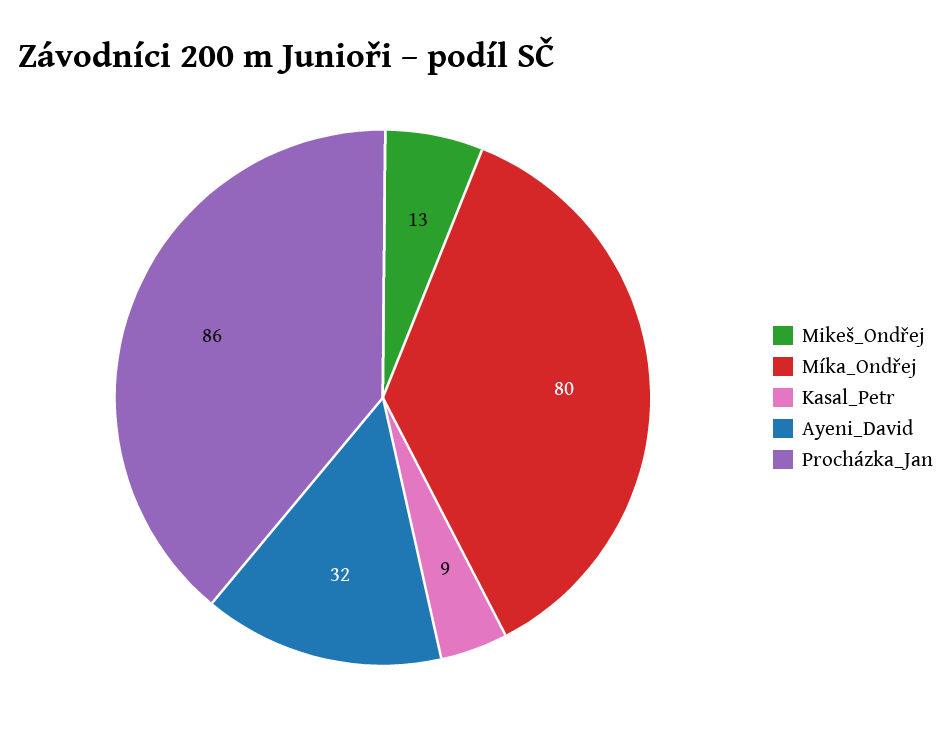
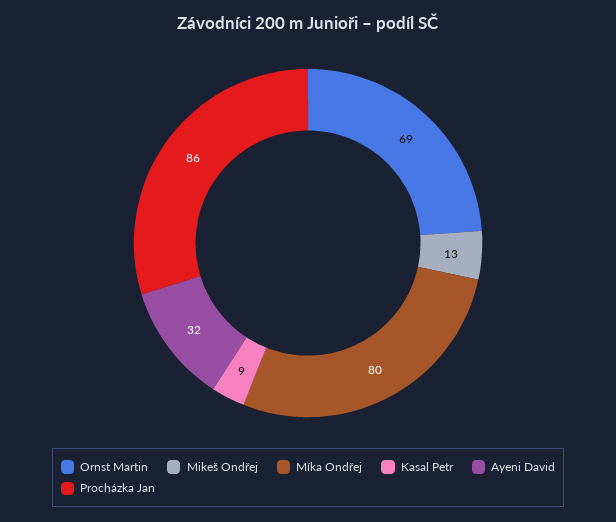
Ornst Martin: none -> 69

